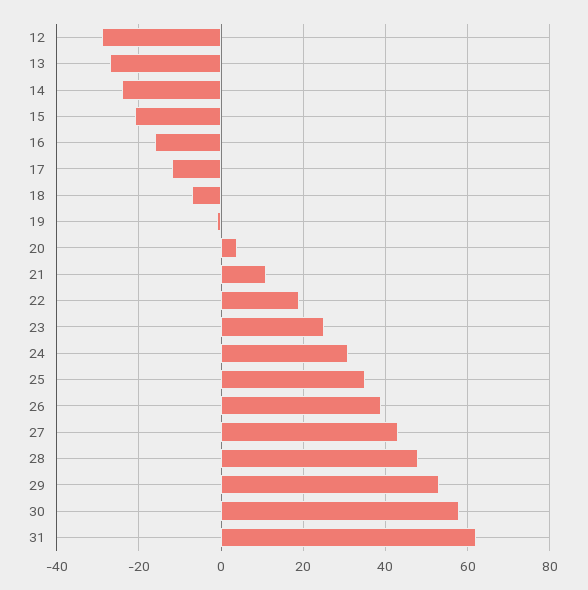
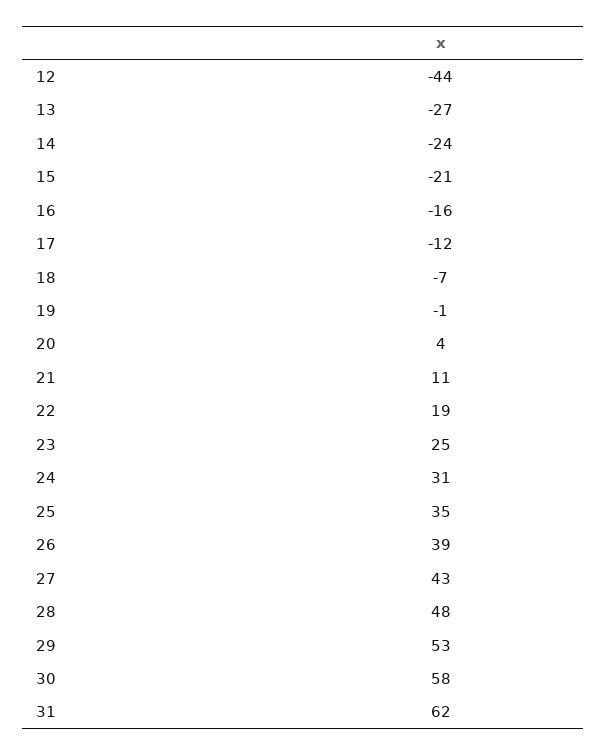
12: -30 -> -44

